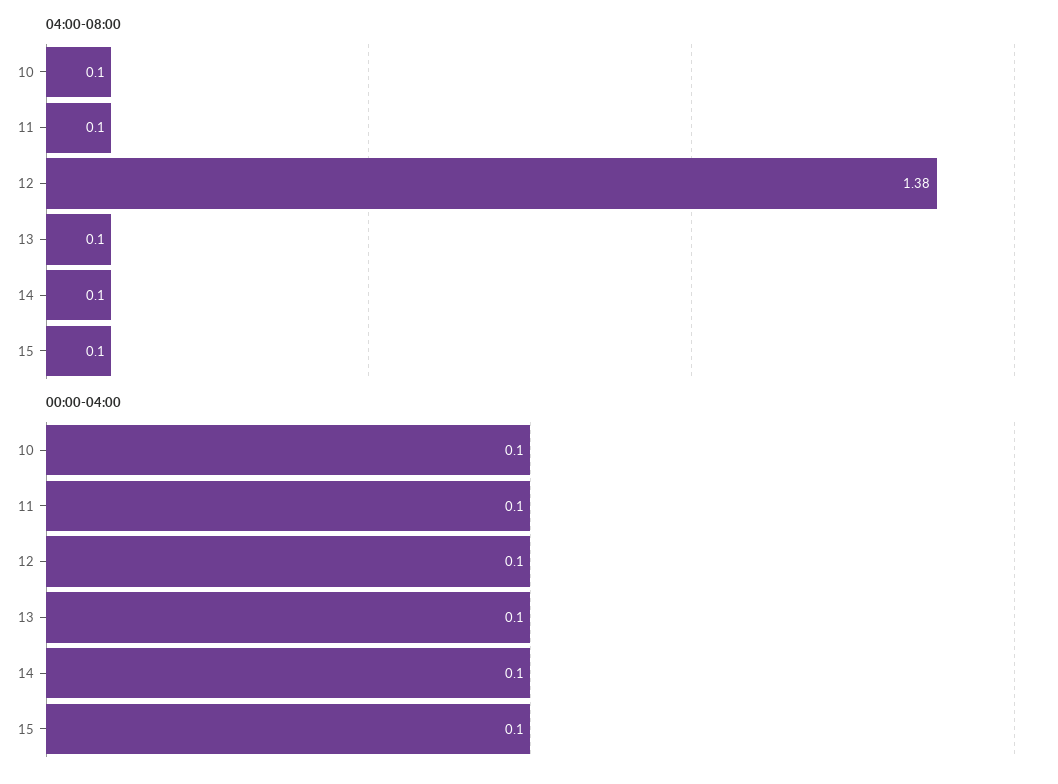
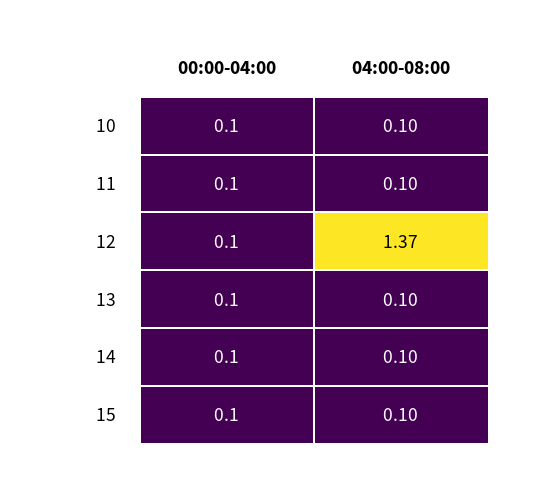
04:00-08:00, 12: 1.38 -> 1.37

